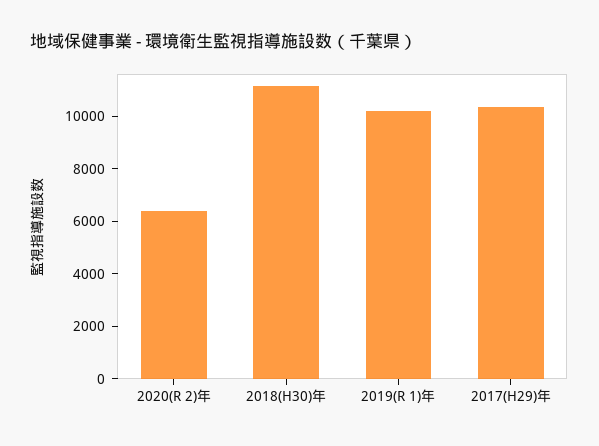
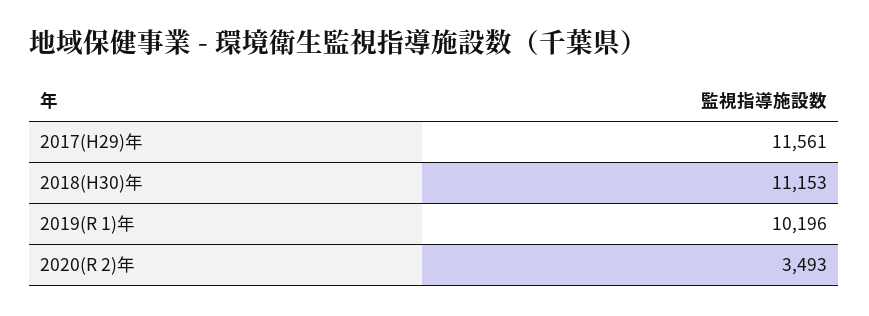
2020(R 2)年: 6500 -> 3493
2017(H29)年: 10500 -> 11561

